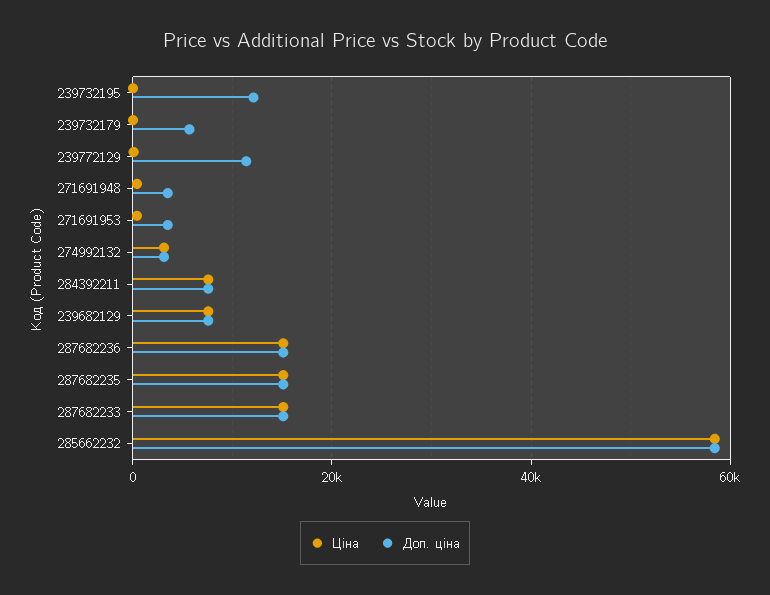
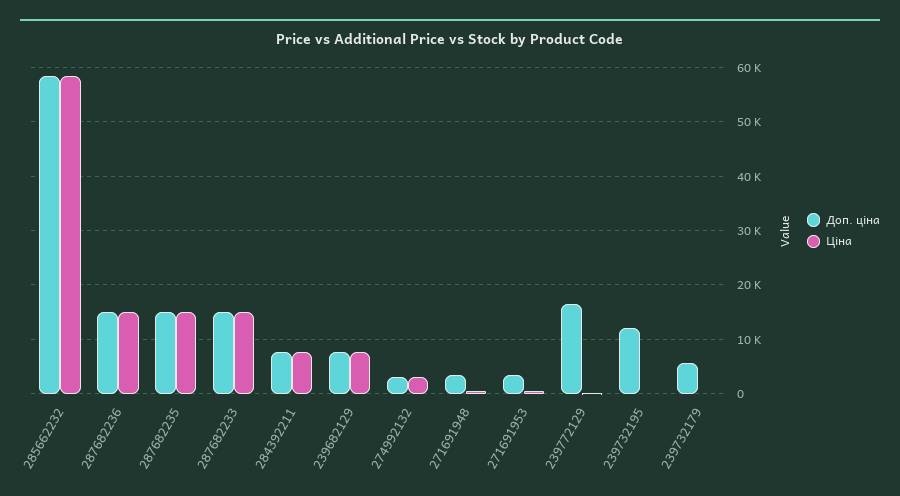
Доп. ціна, 239772129: 12000 -> 16000

